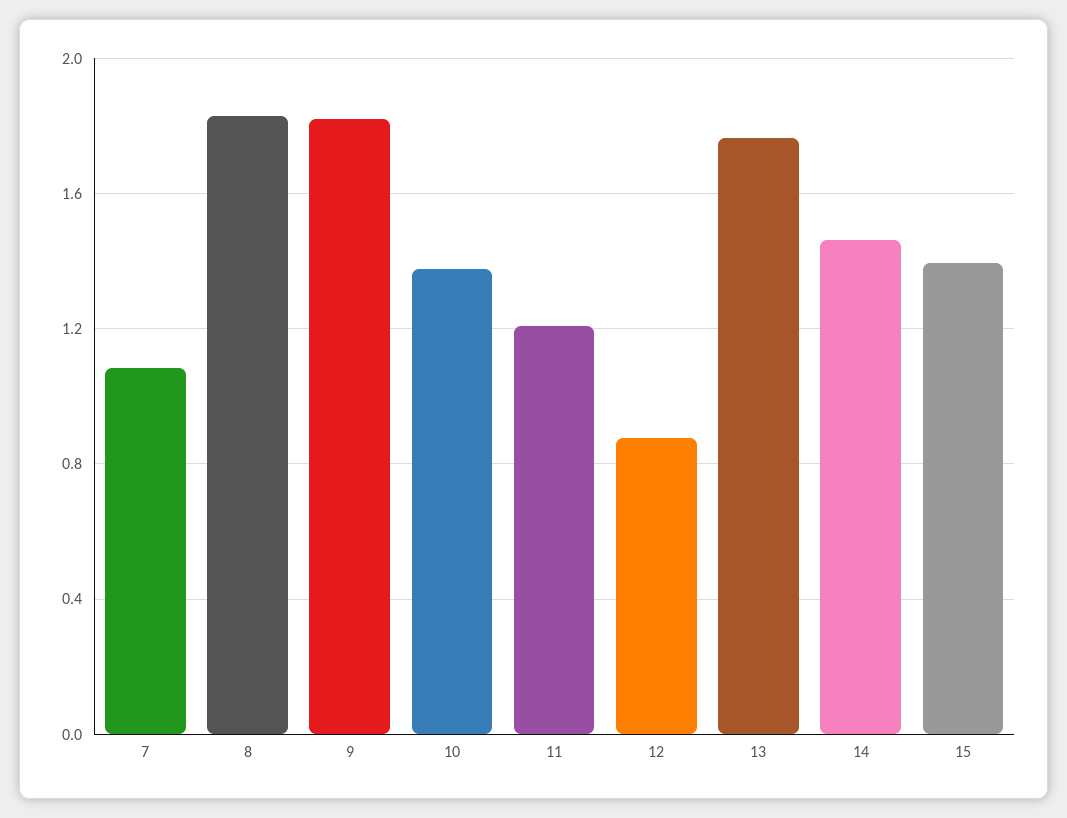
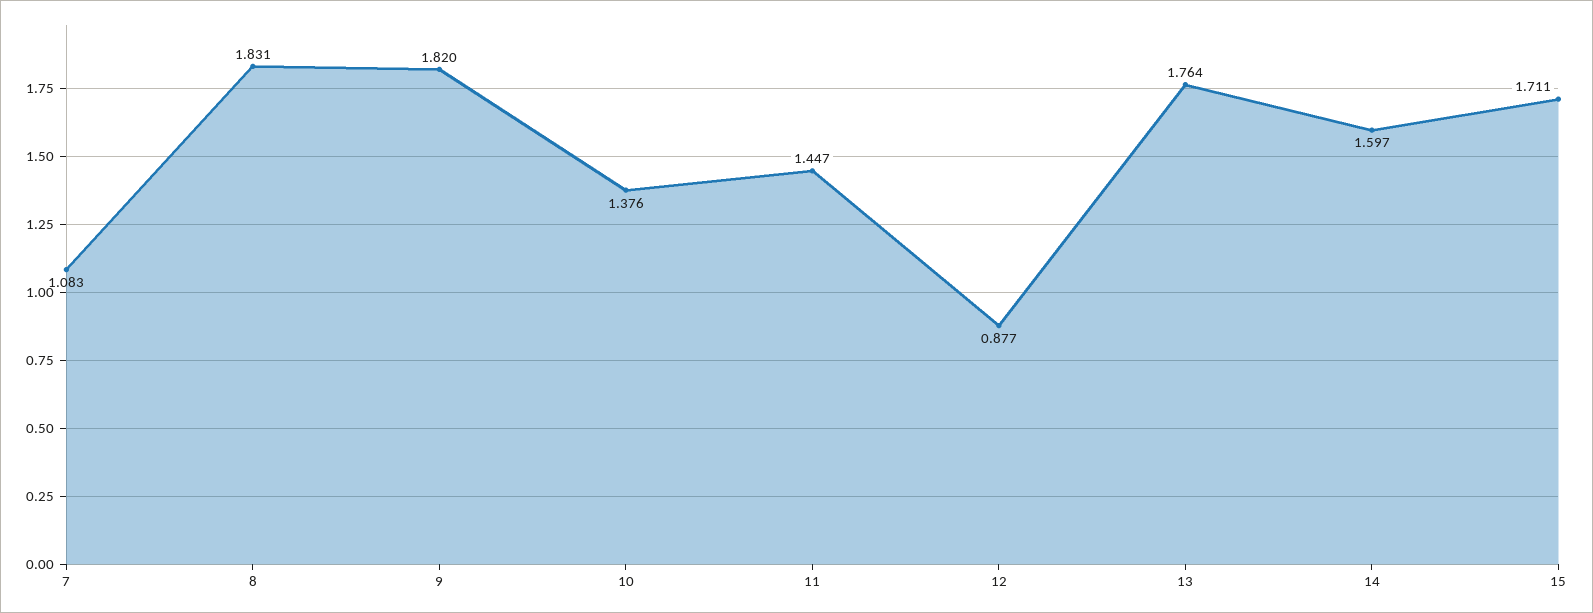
11: 1.2 -> 1.447
14: 1.45 -> 1.597
15: 1.4 -> 1.711

